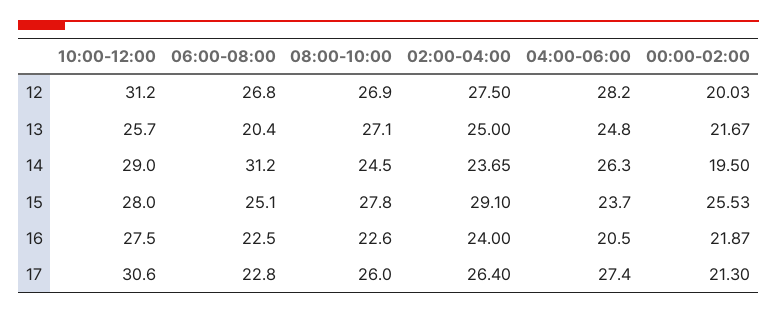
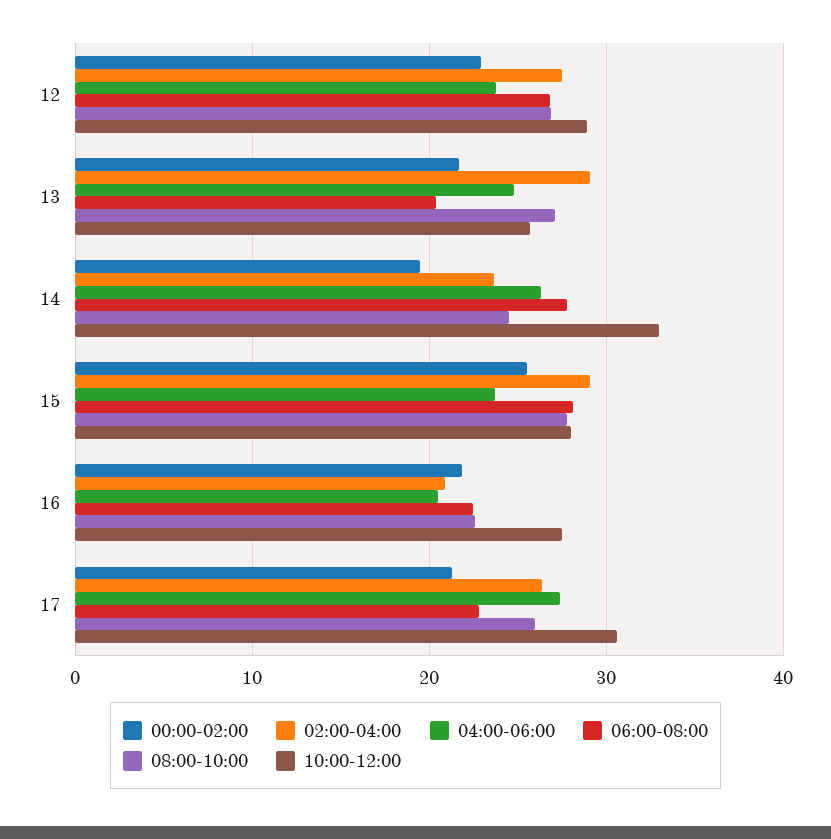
10:00-12:00, 12: 31.2 -> 29
04:00-06:00, 12: 28.2 -> 24
00:00-02:00, 12: 20.03 -> 23
02:00-04:00, 13: 25 -> 29
10:00-12:00, 14: 29 -> 33
06:00-08:00, 14: 31.2 -> 28
06:00-08:00, 15: 25.1 -> 28
02:00-04:00, 16: 24 -> 21

